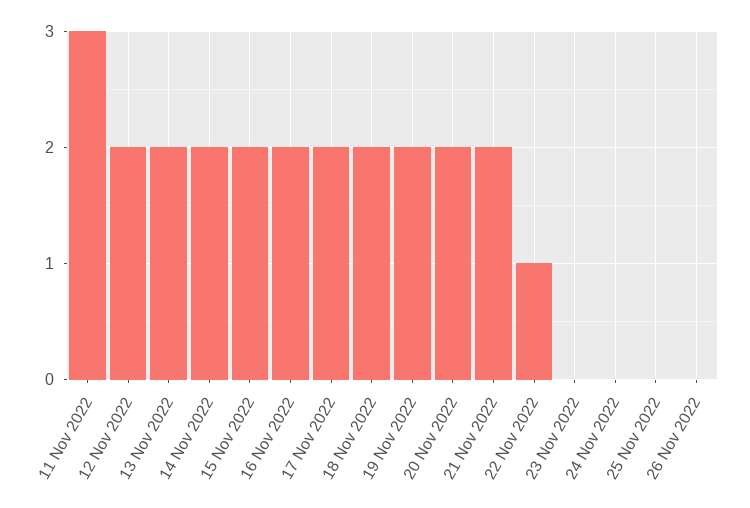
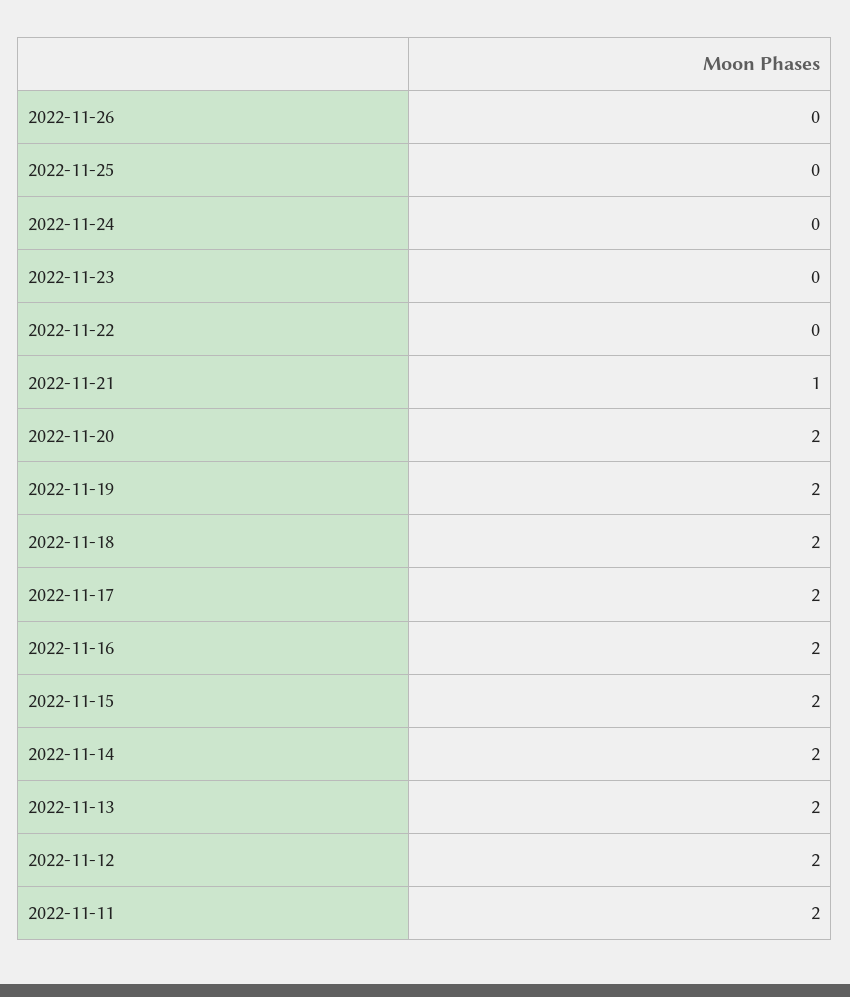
11 Nov 2022: 3 -> 2
21 Nov 2022: 2 -> 1
22 Nov 2022: 1 -> 0

